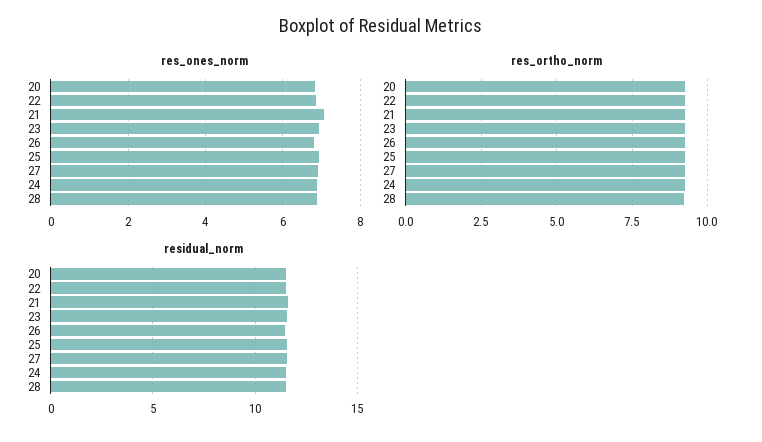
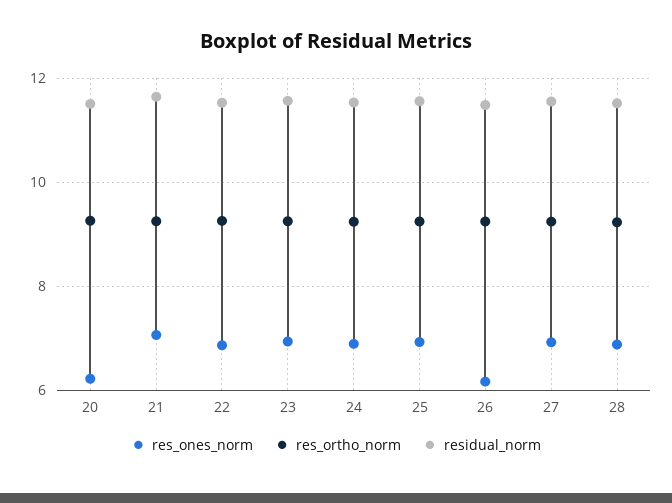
res_ones_norm, 20: 6.8 -> 6.2
res_ones_norm, 26: 6.8 -> 6.2

